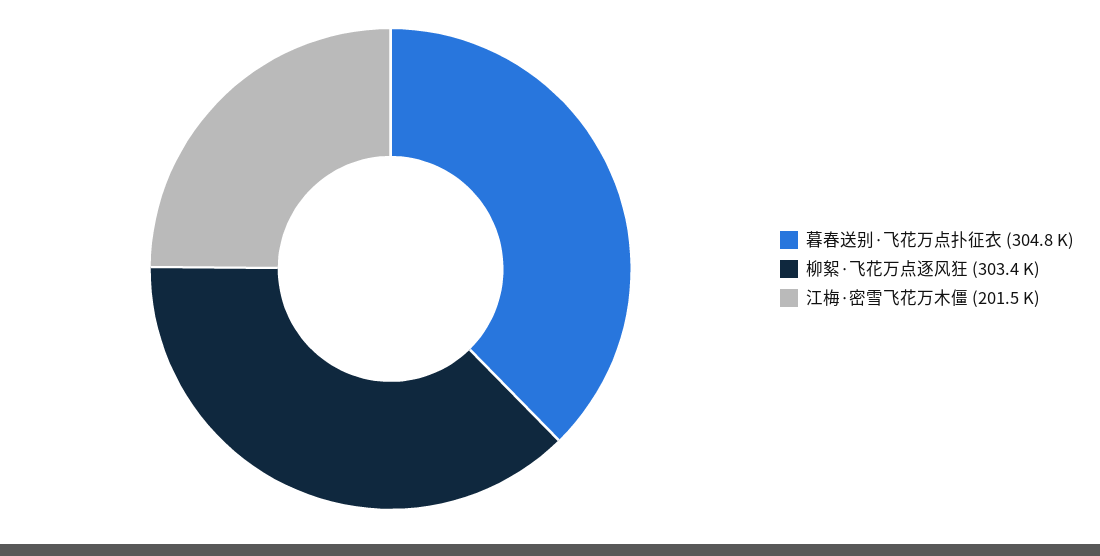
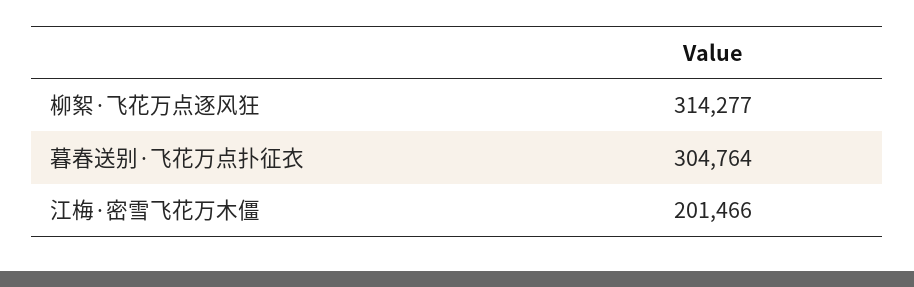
柳絮·飞花万点逐风狂: 303400 -> 314277

